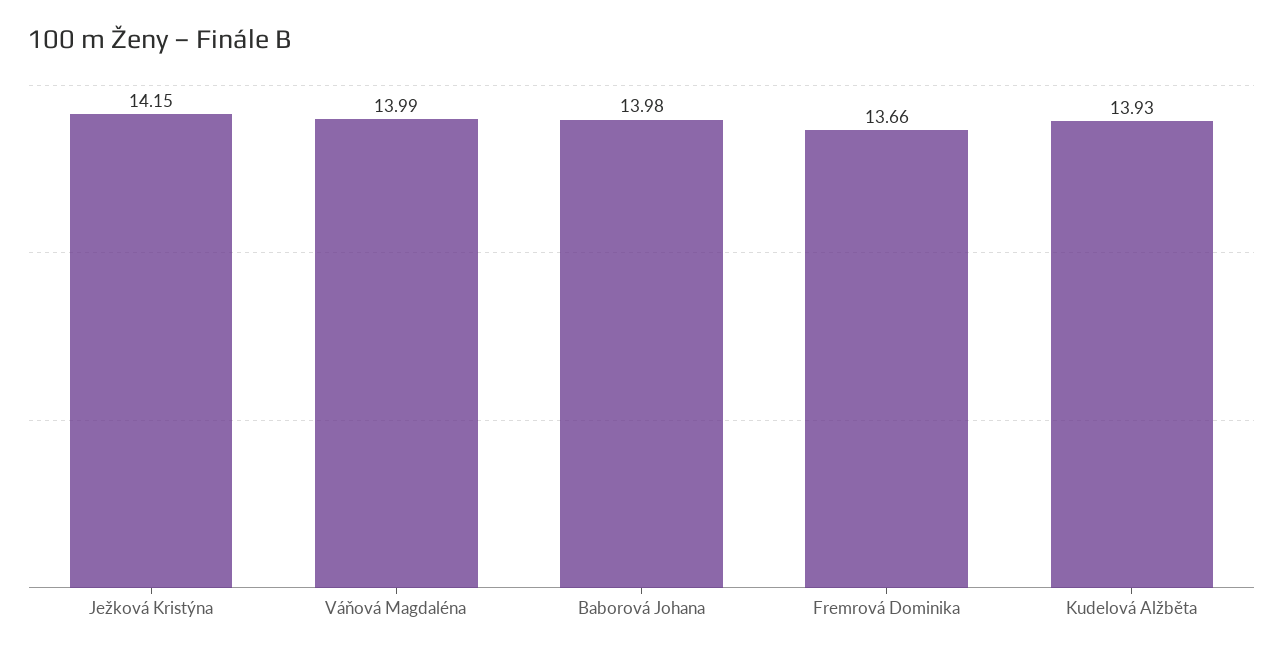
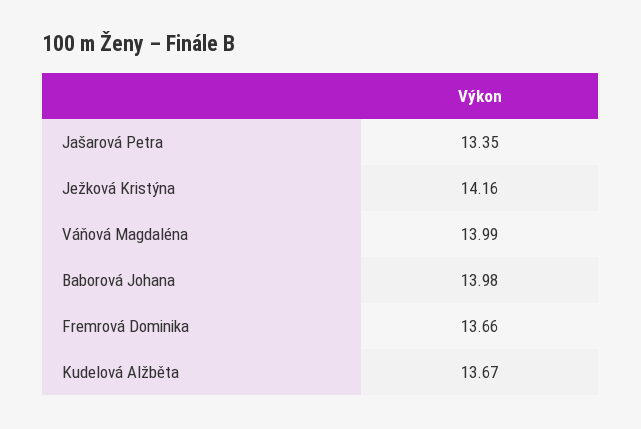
Ježková Kristýna: 14.15 -> 14.16
Kudelová Alžběta: 13.93 -> 13.67
Jašarová Petra: none -> 13.35

